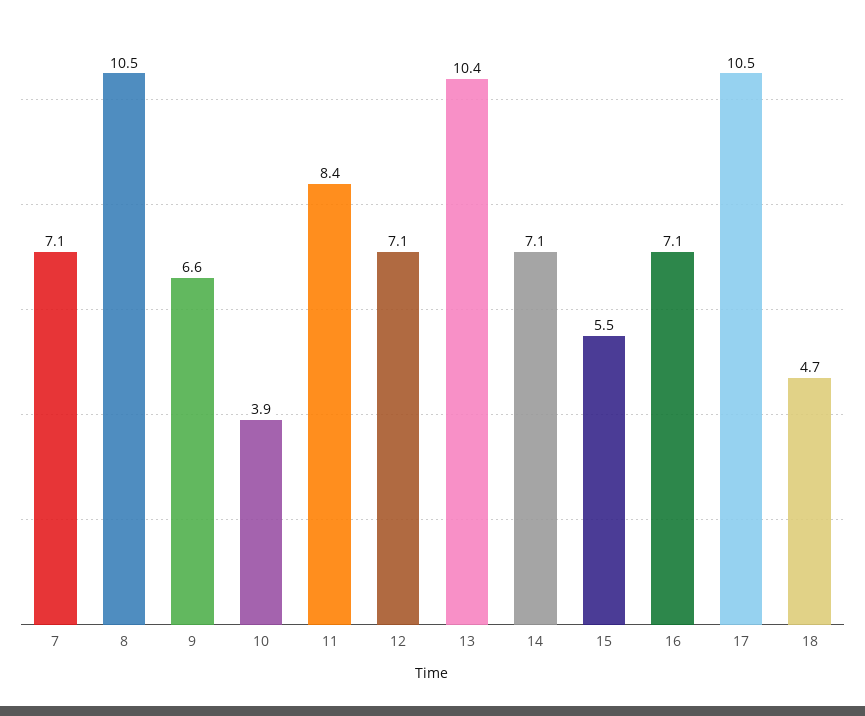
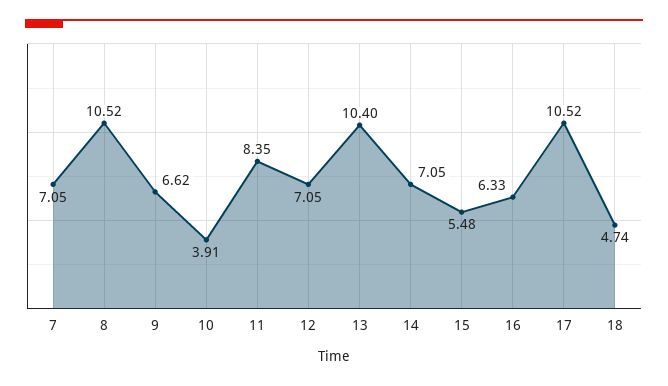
16: 7.1 -> 6.33

